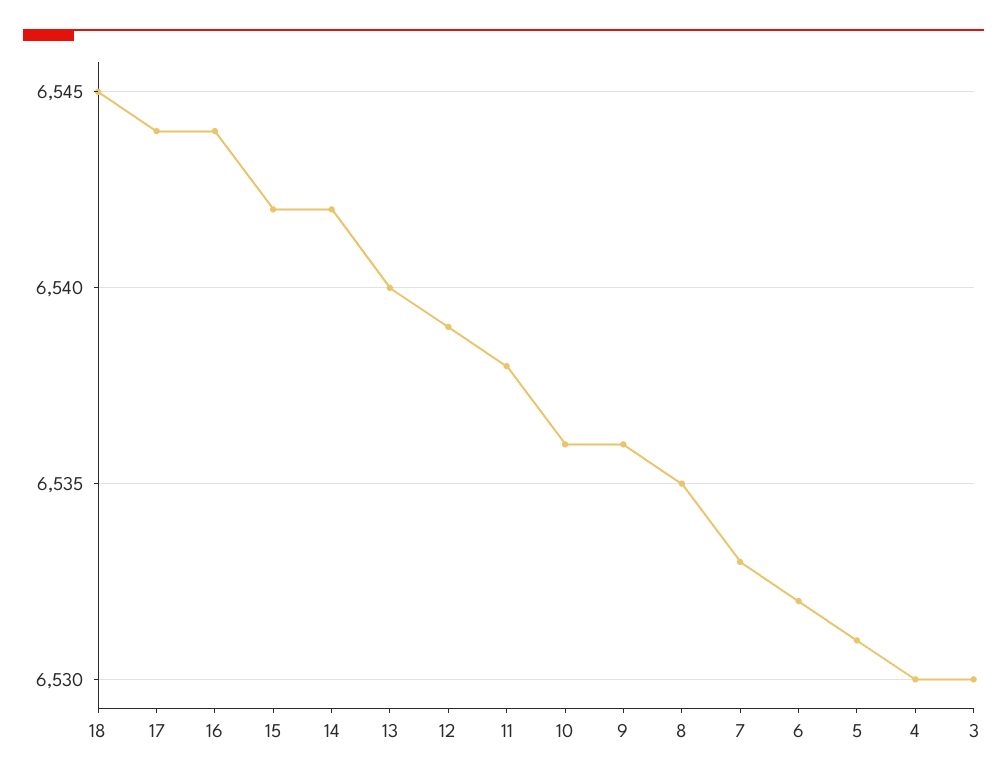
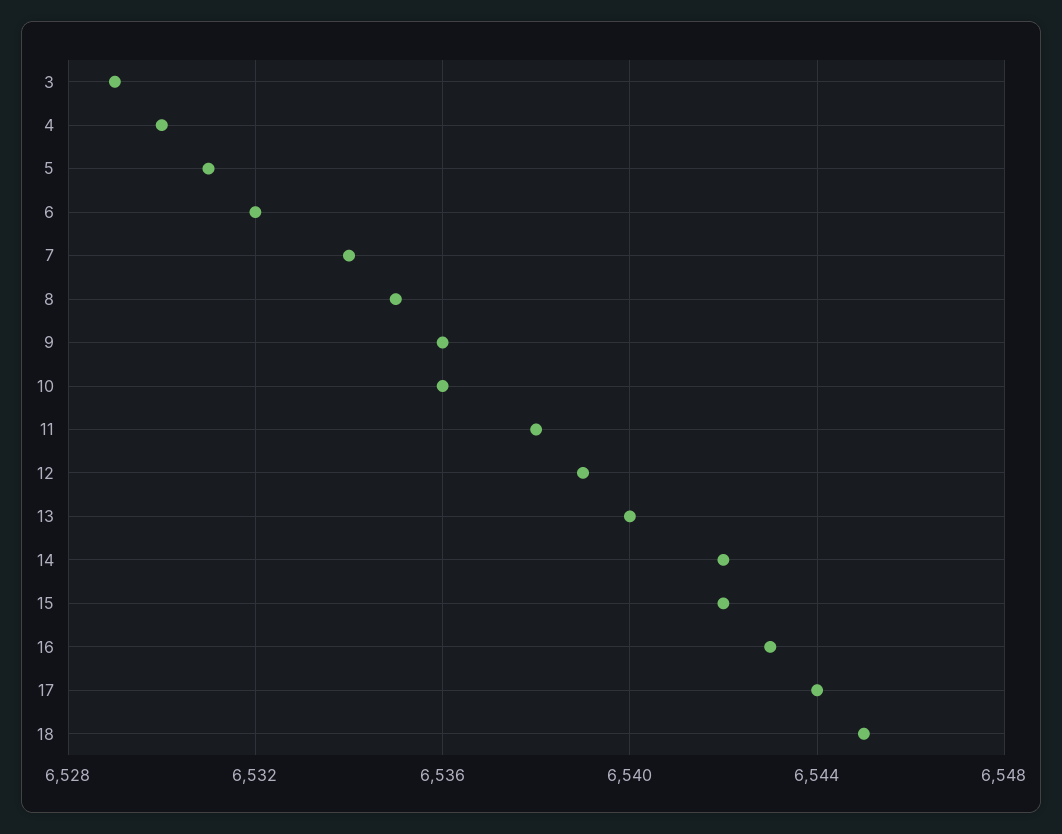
16: 6544 -> 6543
7: 6533 -> 6534
3: 6530 -> 6529

